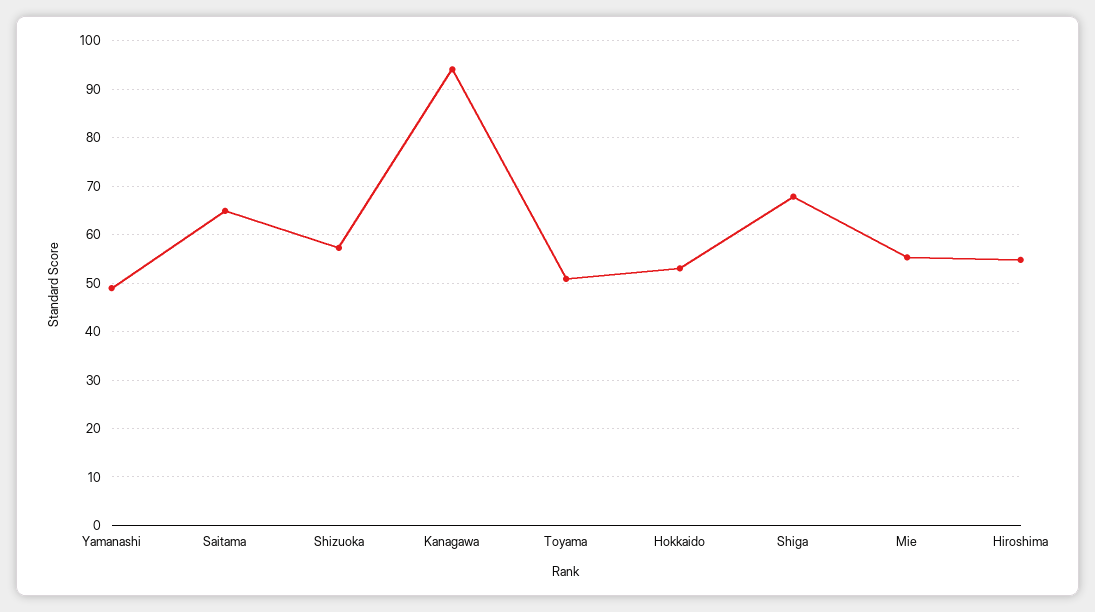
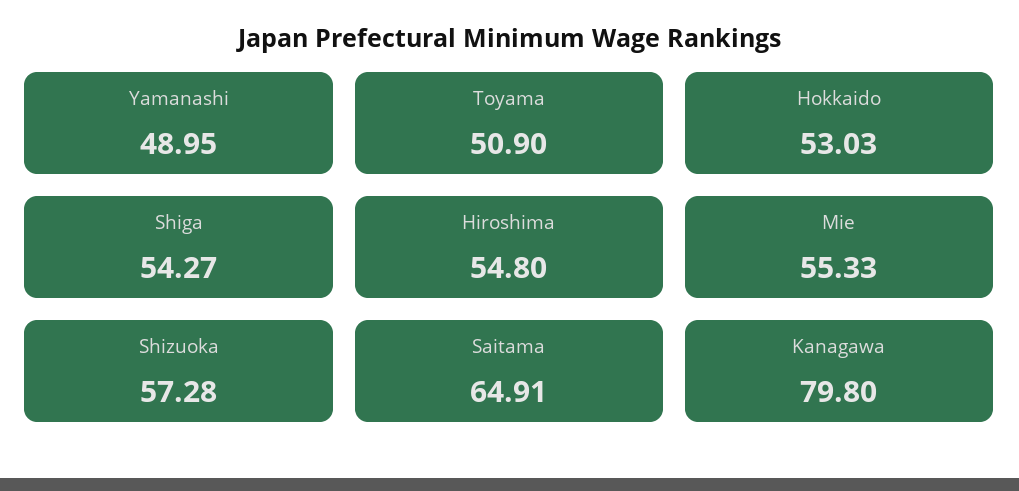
Kanagawa: 94 -> 79.8
Shiga: 68 -> 54.27

